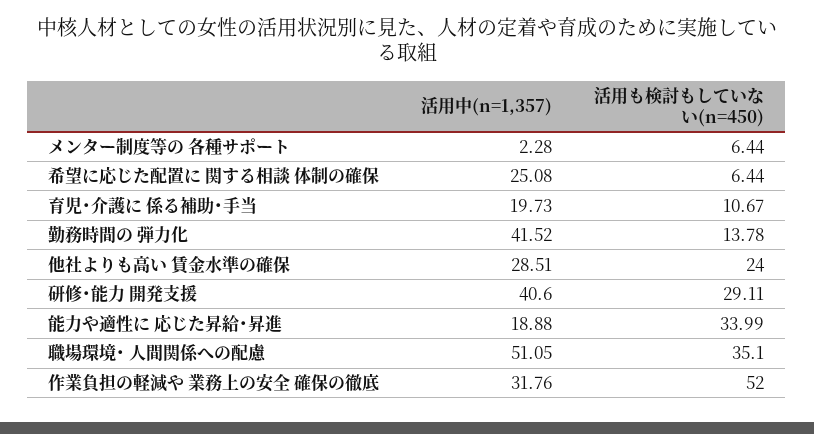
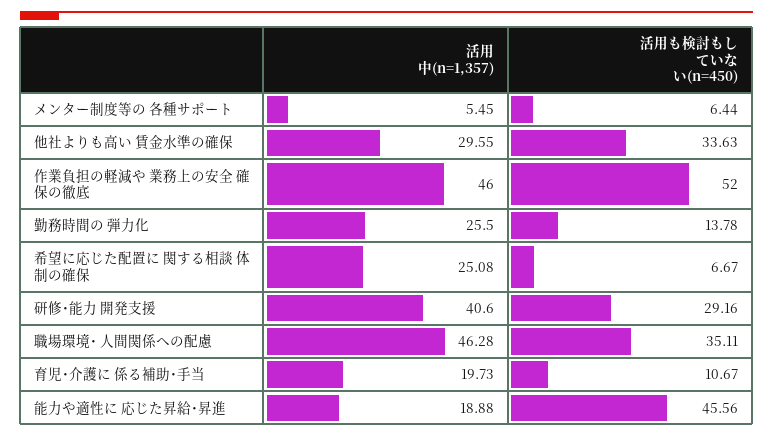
活用中(n=1,357), メンター制度等の 各種サポート: 2.28 -> 5.45
活用も検討もしていない(n=450), 希望に応じた配置に 関する相談 体制の確保: 6.44 -> 6.67
活用中(n=1,357), 勤務時間の 弾力化: 41.52 -> 25.5
活用中(n=1,357), 他社よりも高い 賃金水準の確保: 28.51 -> 29.55
活用も検討もしていない(n=450), 他社よりも高い 賃金水準の確保: 24 -> 33.63
活用も検討もしていない(n=450), 研修･能力 開発支援: 29.11 -> 29.16
活用も検討もしていない(n=450), 能力や適性に 応じた昇給･昇進: 33.99 -> 45.56
活用中(n=1,357), 職場環境･ 人間関係への配慮: 51.05 -> 46.28
活用も検討もしていない(n=450), 職場環境･ 人間関係への配慮: 35.1 -> 35.11
活用中(n=1,357), 作業負担の軽減や 業務上の安全 確保の徹底: 31.76 -> 46

